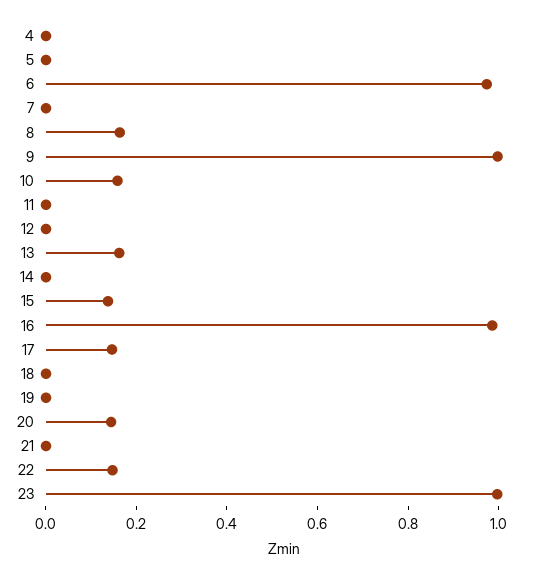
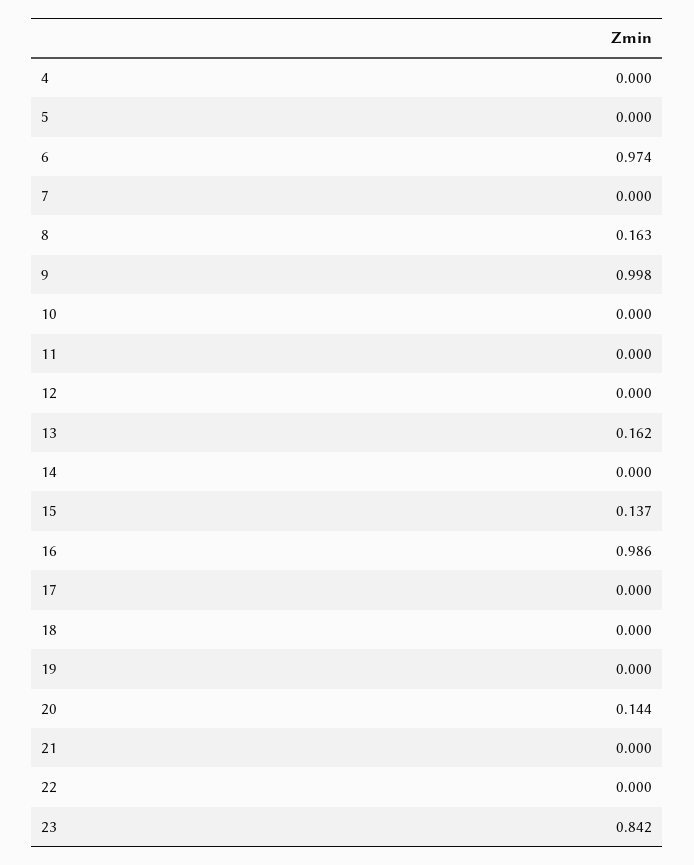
10: 0.15 -> 0
17: 0.15 -> 0
22: 0.15 -> 0
23: 1 -> 0.842

